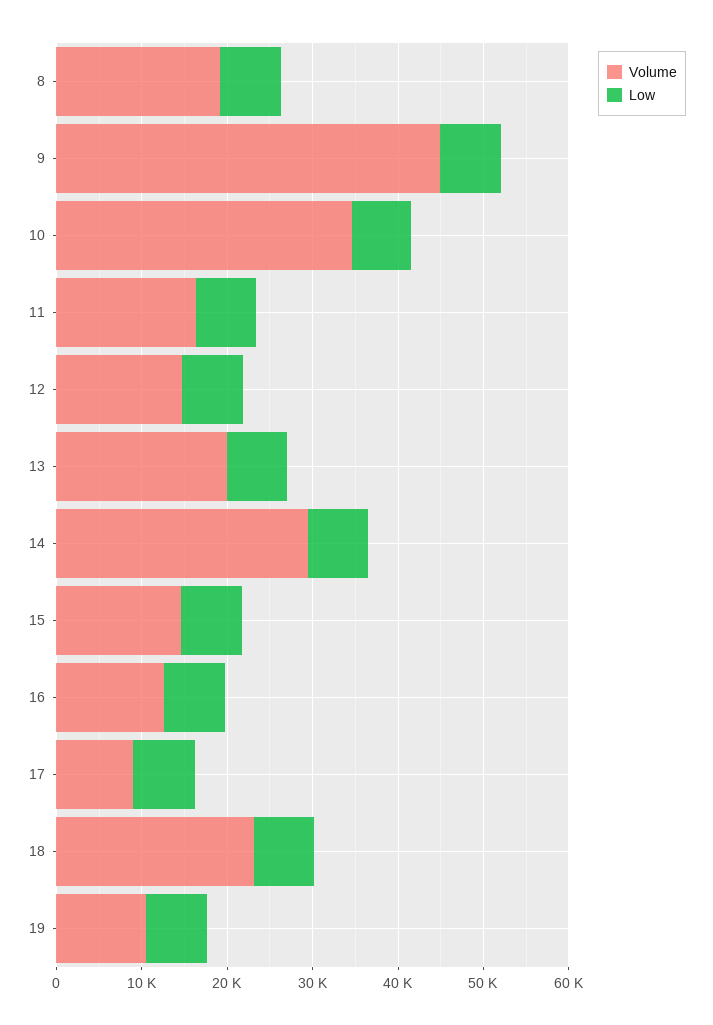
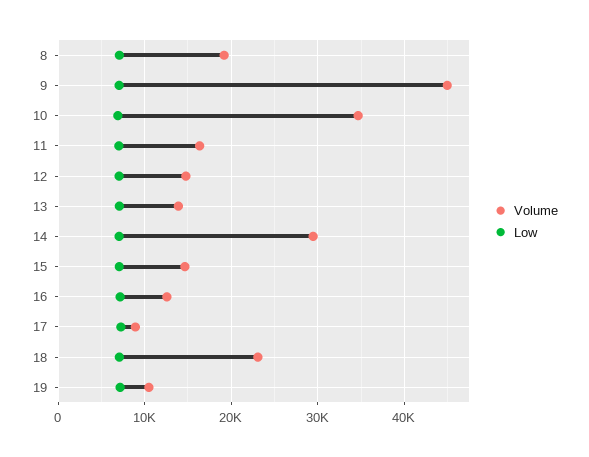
Volume, 13: 20000 -> 14000

